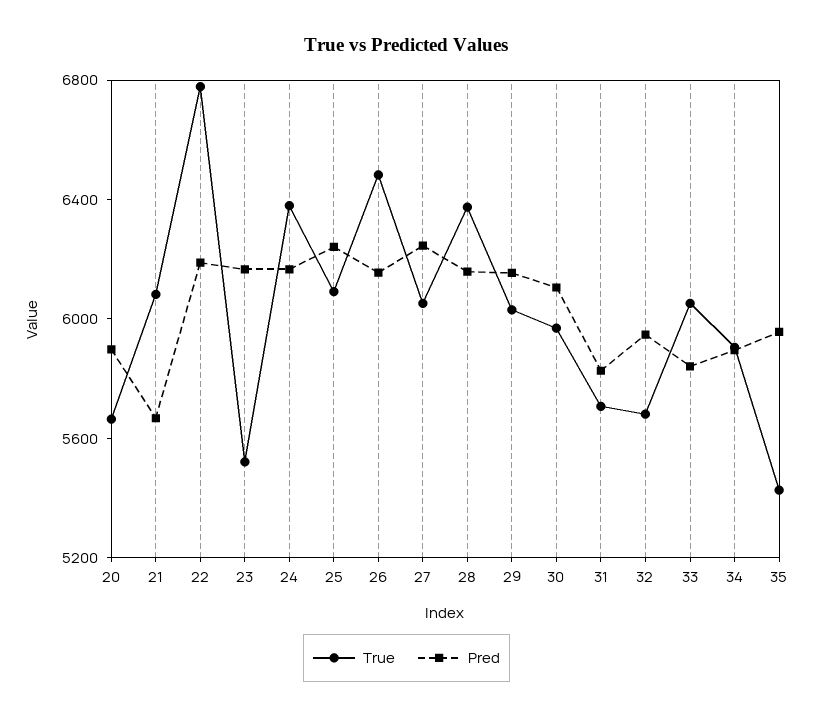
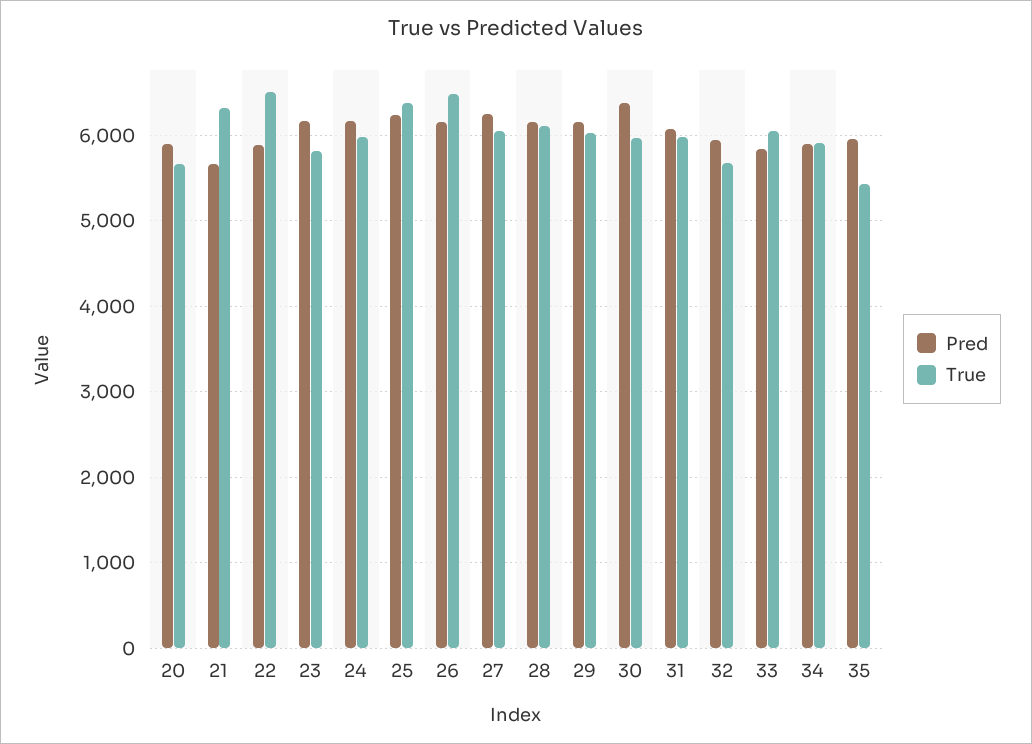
True, 21: 6100 -> 6300
True, 22: 6800 -> 6500
Pred, 22: 6200 -> 5900
True, 23: 5500 -> 5800
True, 24: 6400 -> 6000
True, 25: 6100 -> 6400
True, 28: 6400 -> 6100
Pred, 30: 6100 -> 6400
True, 31: 5700 -> 6000
Pred, 31: 5800 -> 6100

